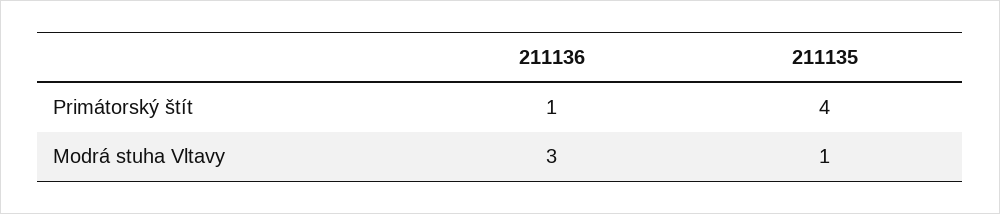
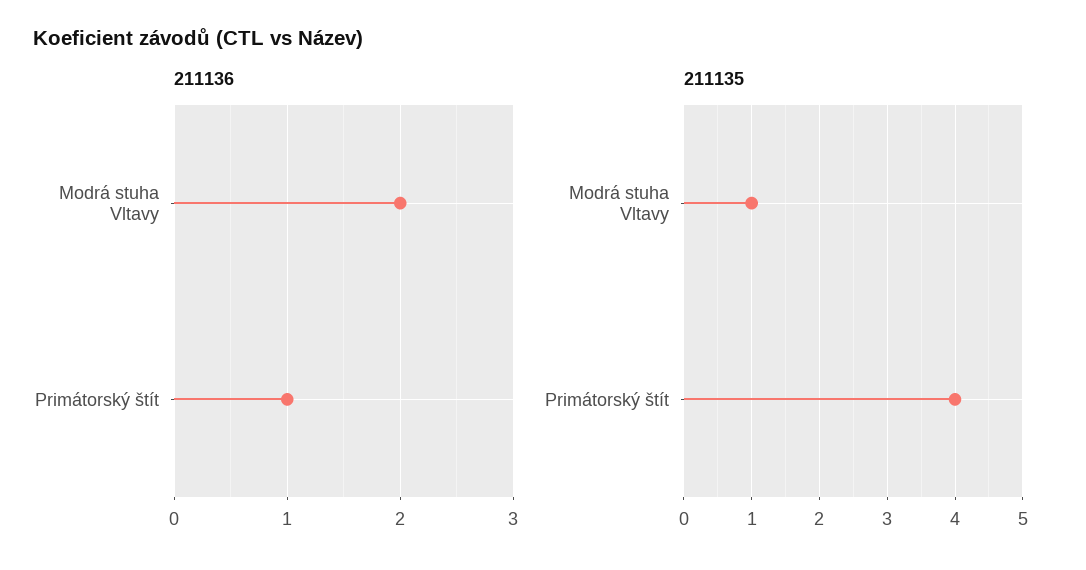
211136, Modrá stuha Vltavy: 3 -> 2

